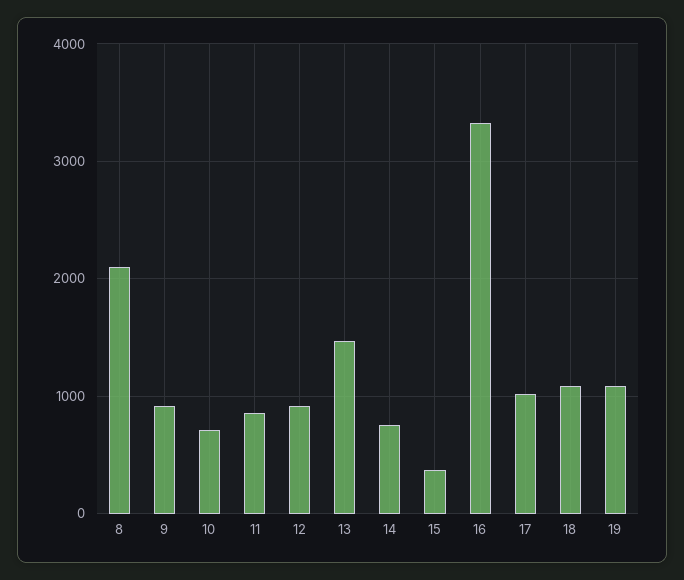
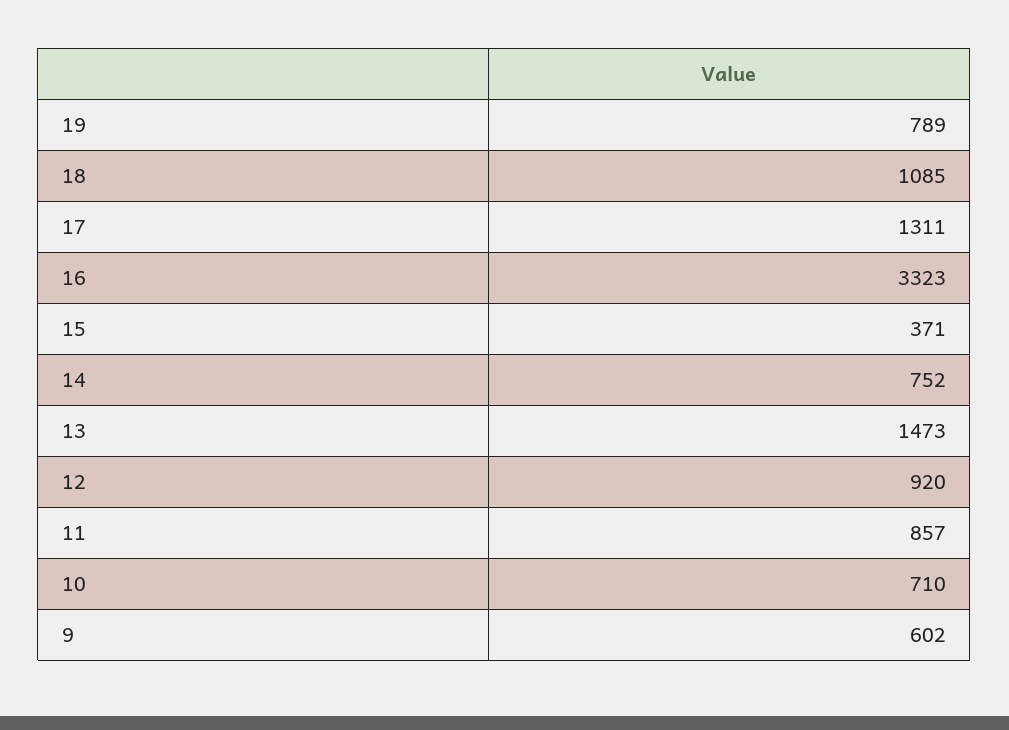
8: 2100 -> none
9: 900 -> 602
17: 1000 -> 1311
19: 1100 -> 789

